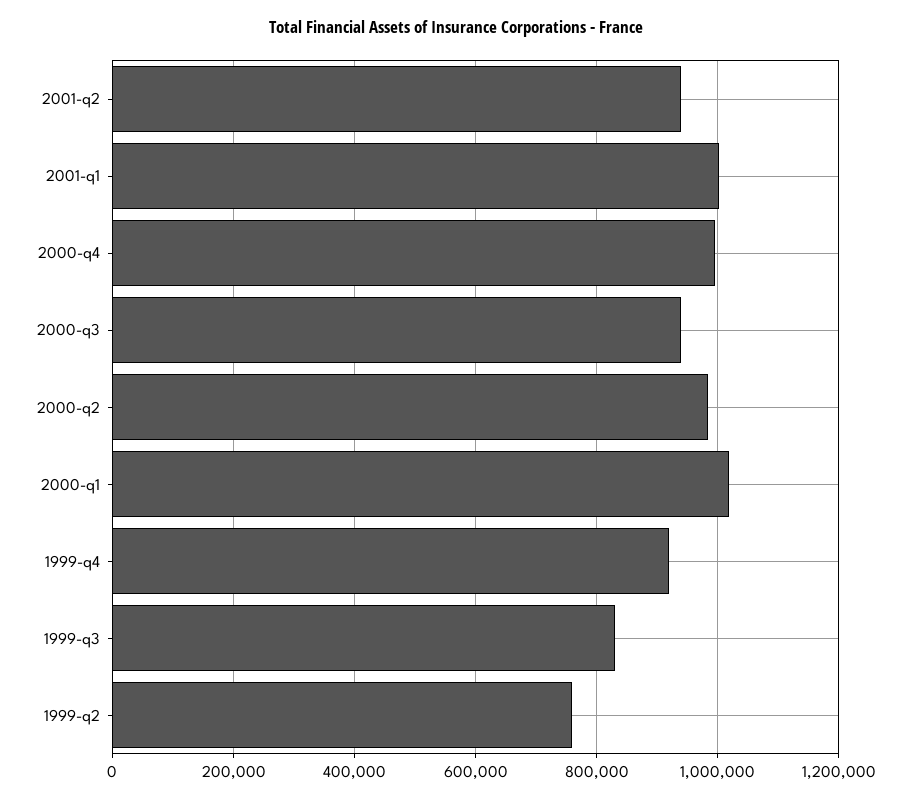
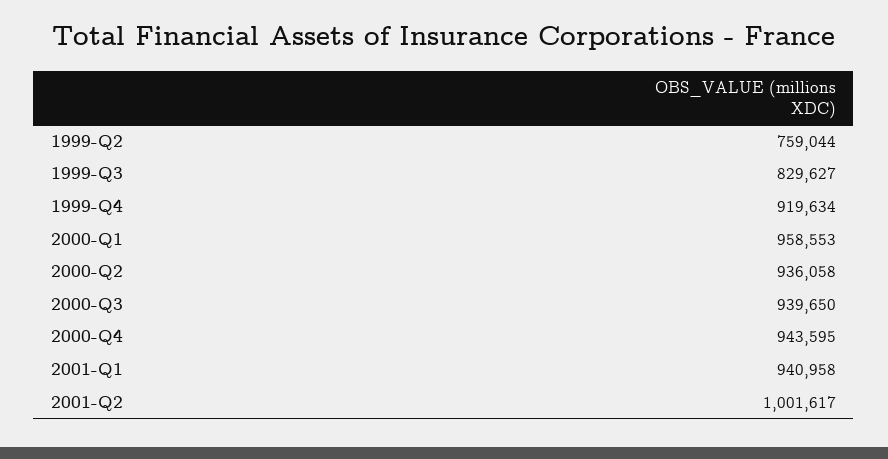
2001-q2: 940000 -> 1001617
2001-q1: 1000000 -> 940958
2000-q4: 1000000 -> 943595
2000-q2: 980000 -> 936058
2000-q1: 1020000 -> 958553

